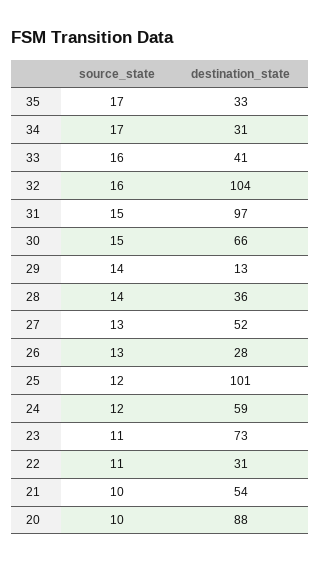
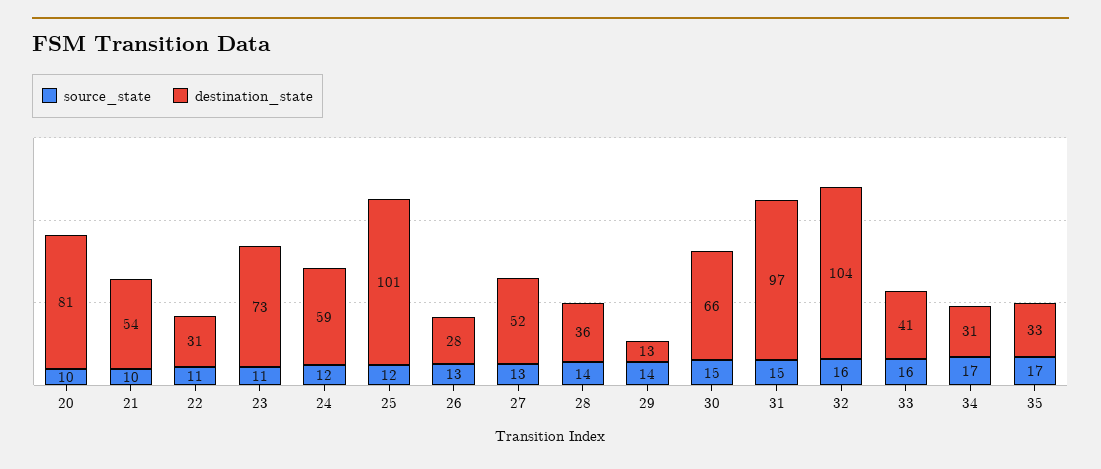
destination_state, 20: 88 -> 81

